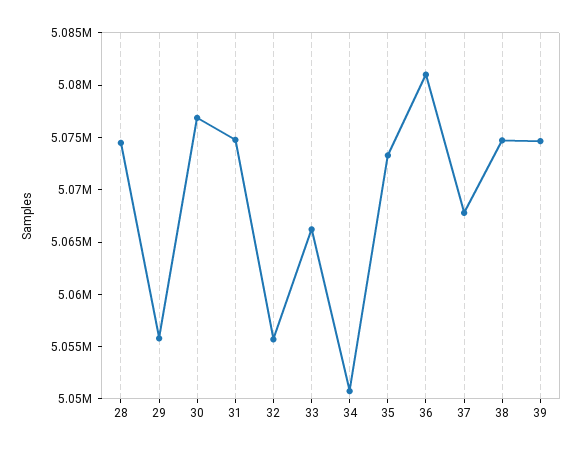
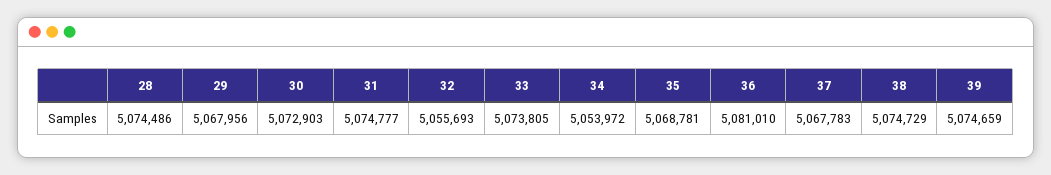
29: 5056000 -> 5067956
30: 5077000 -> 5072903
33: 5066000 -> 5073805
34: 5051000 -> 5053972
35: 5073000 -> 5068781

